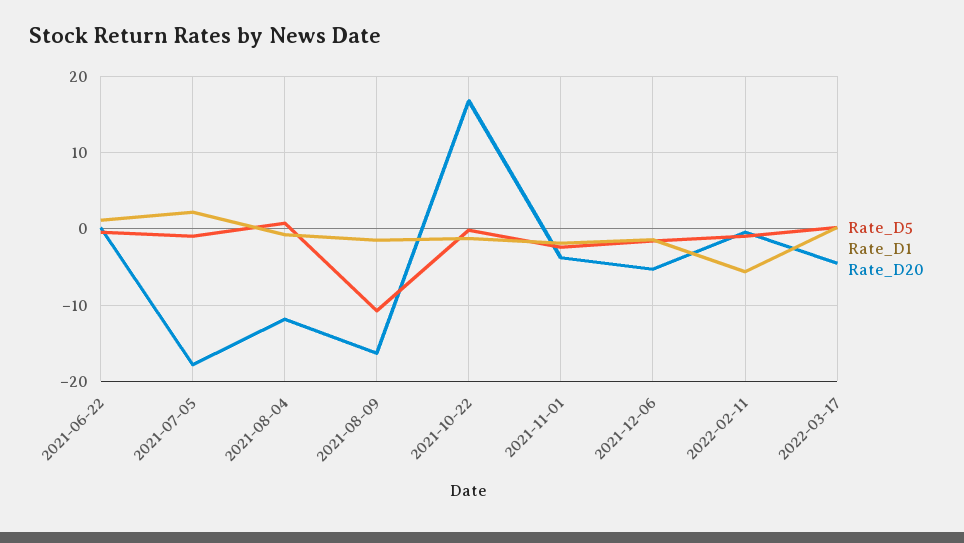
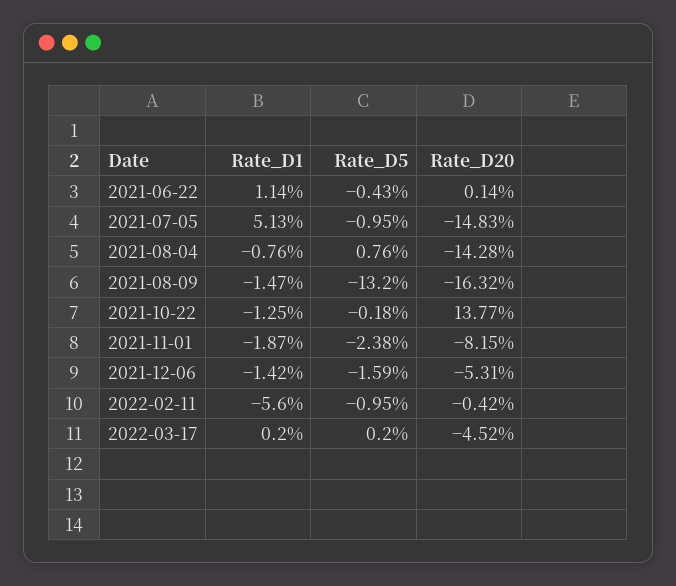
Rate_D1, 2021-07-05: 2 -> 5.13
Rate_D20, 2021-07-05: -18 -> -14.83
Rate_D20, 2021-08-04: -12 -> -14.28
Rate_D5, 2021-08-09: -11 -> -13.2
Rate_D20, 2021-10-22: 17 -> 13.77
Rate_D20, 2021-11-01: -4 -> -8.15

